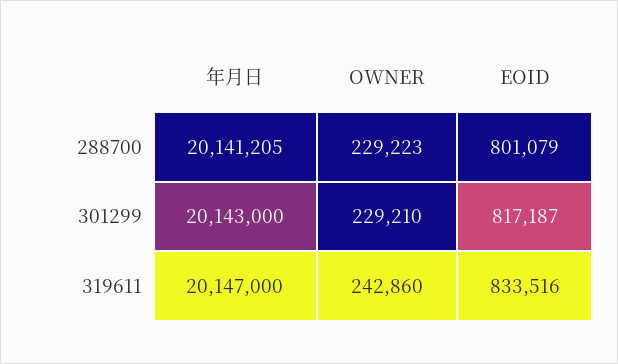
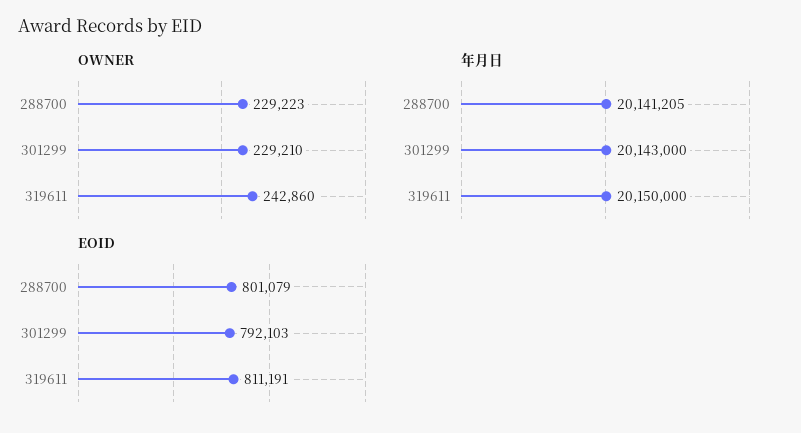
EOID, 301299: 817187 -> 792103
年月日, 319611: 20147000 -> 20150000
EOID, 319611: 833516 -> 811191

